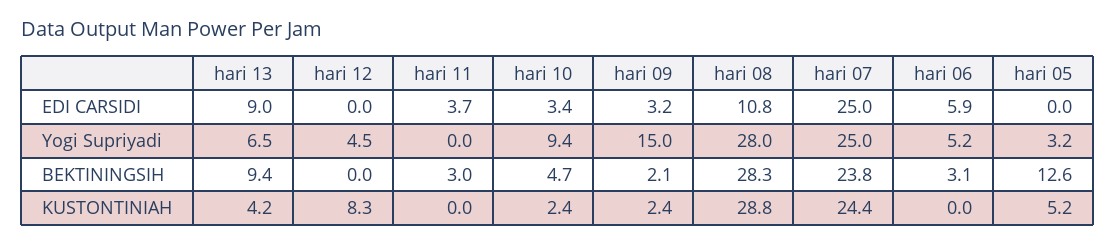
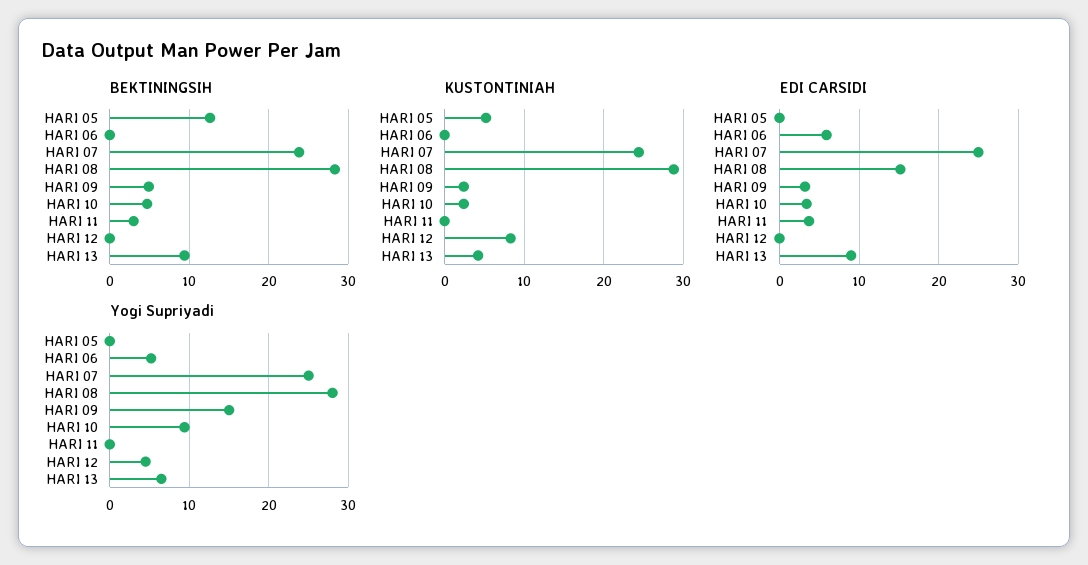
EDI CARSIDI, hari 08: 10.8 -> 15
Yogi Supriyadi, hari 05: 3.2 -> 0
BEKTININGSIH, hari 09: 2.1 -> 5
BEKTININGSIH, hari 06: 3.1 -> 0

